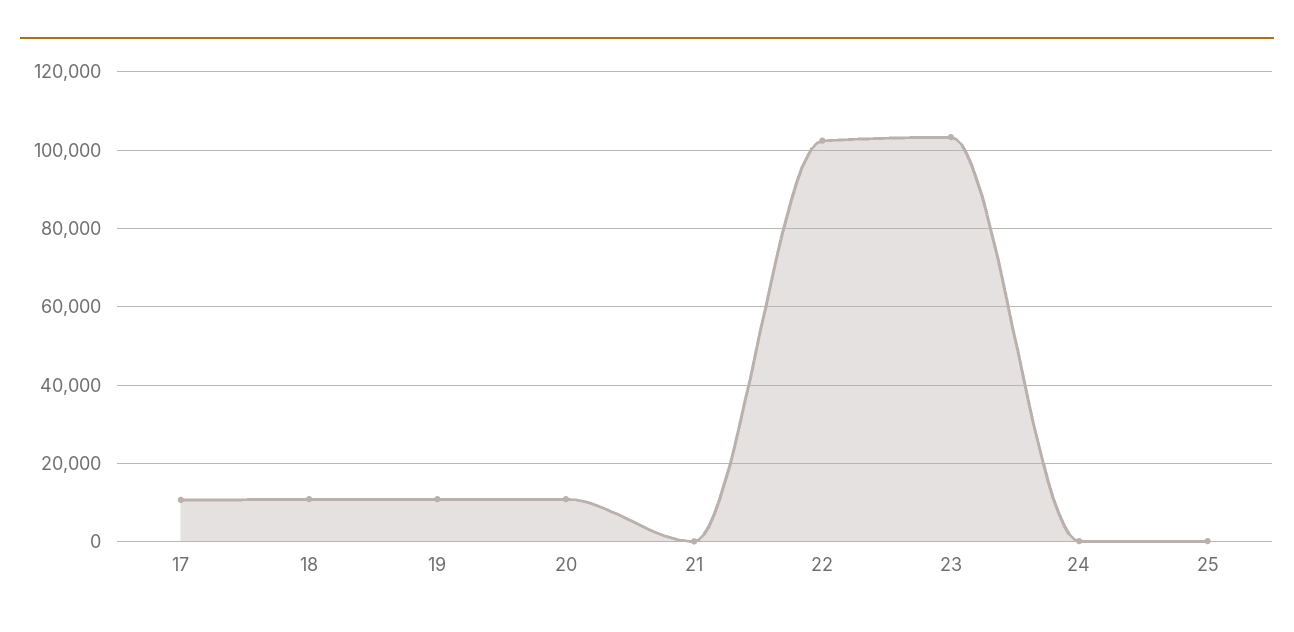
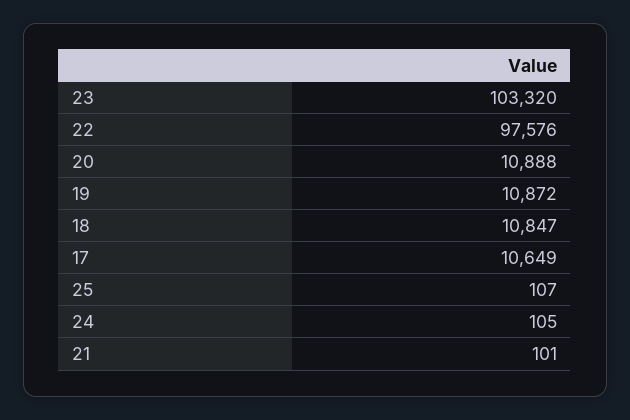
22: 102000 -> 97576

